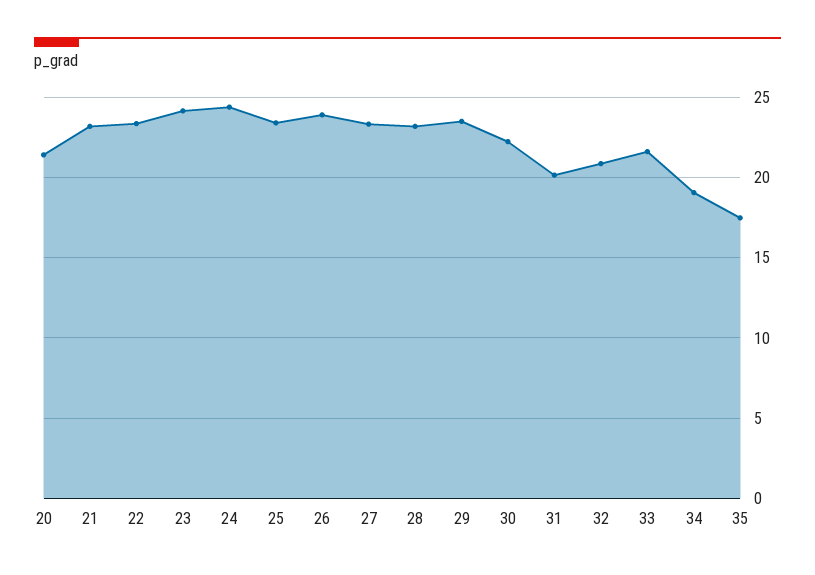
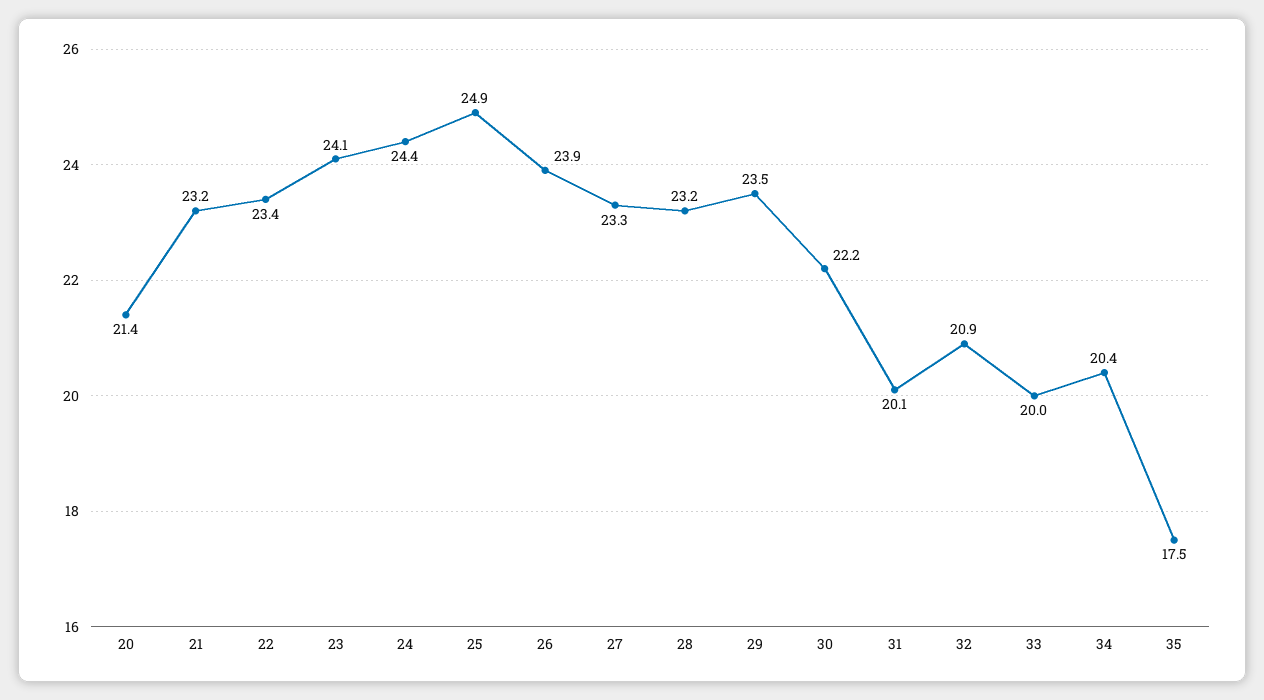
25: 23.5 -> 24.9
33: 21.5 -> 20
34: 19 -> 20.4

